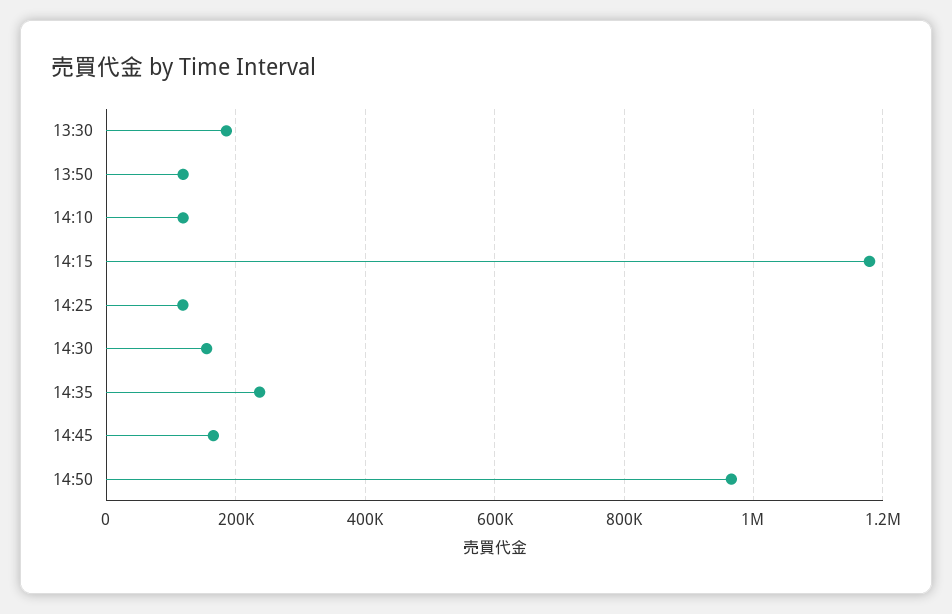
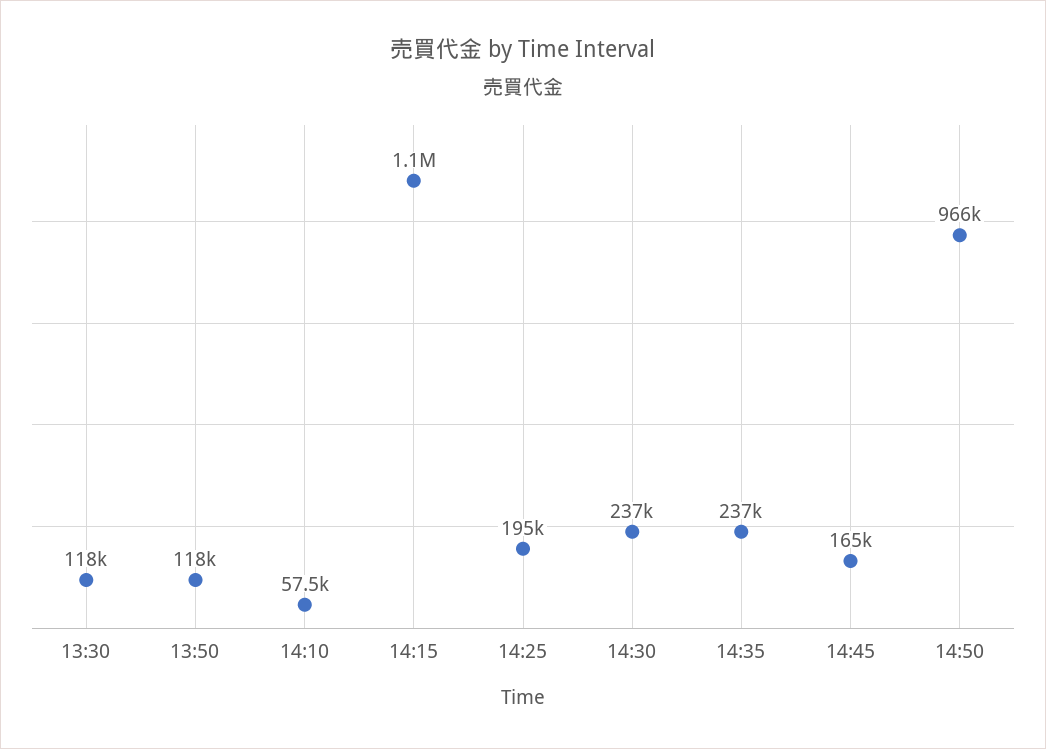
13:30: 180000 -> 118000
14:10: 120000 -> 57500
14:15: 1180000 -> 1100000
14:25: 120000 -> 195000
14:30: 160000 -> 237000

